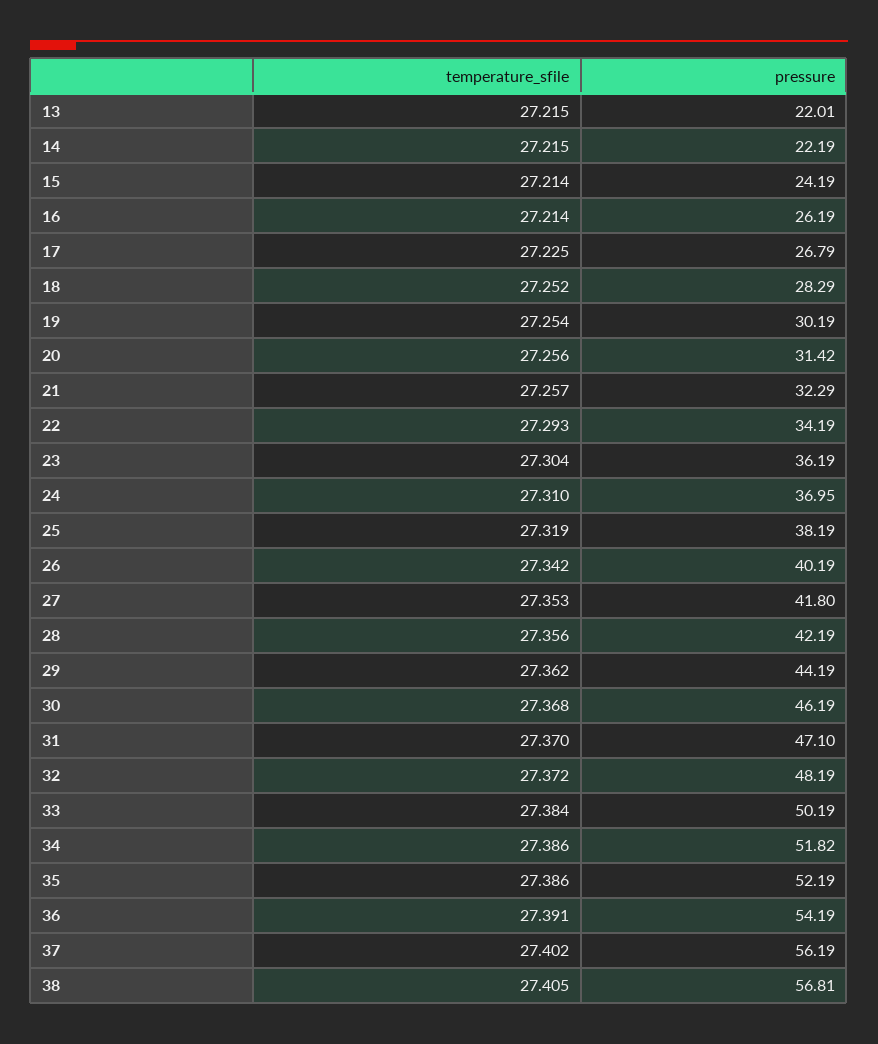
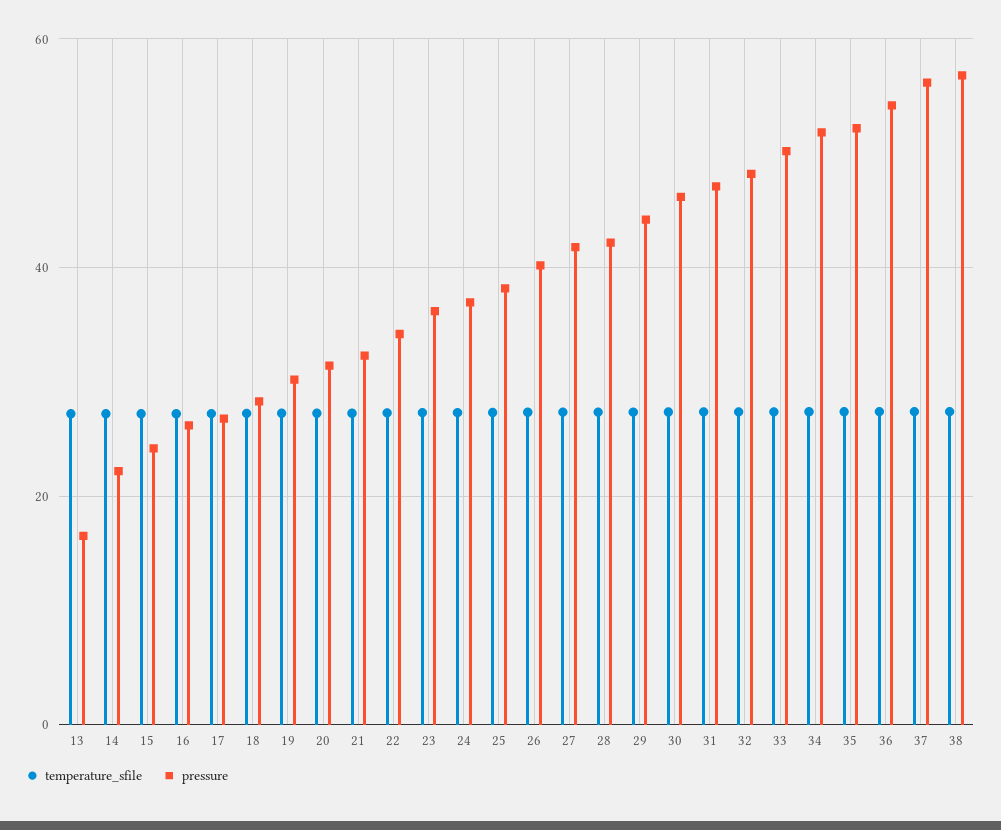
pressure, 13: 22.01 -> 16

